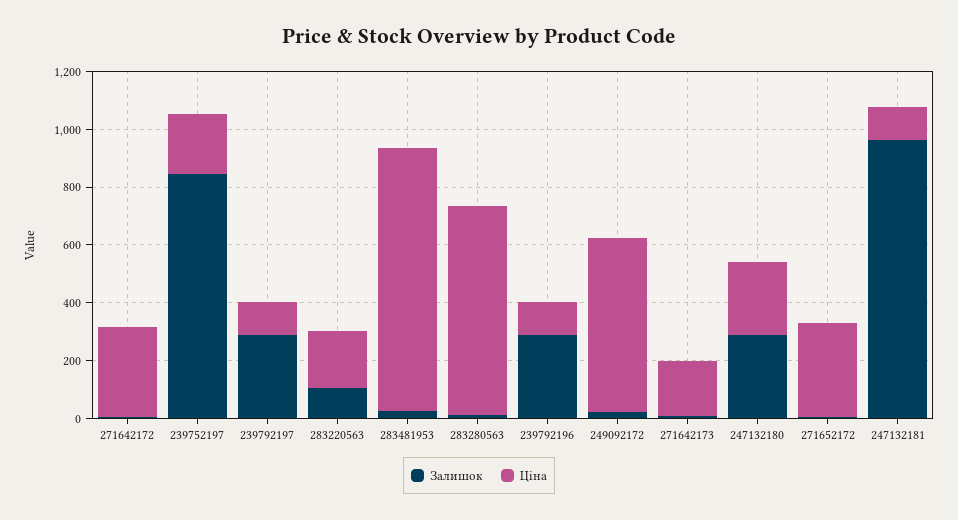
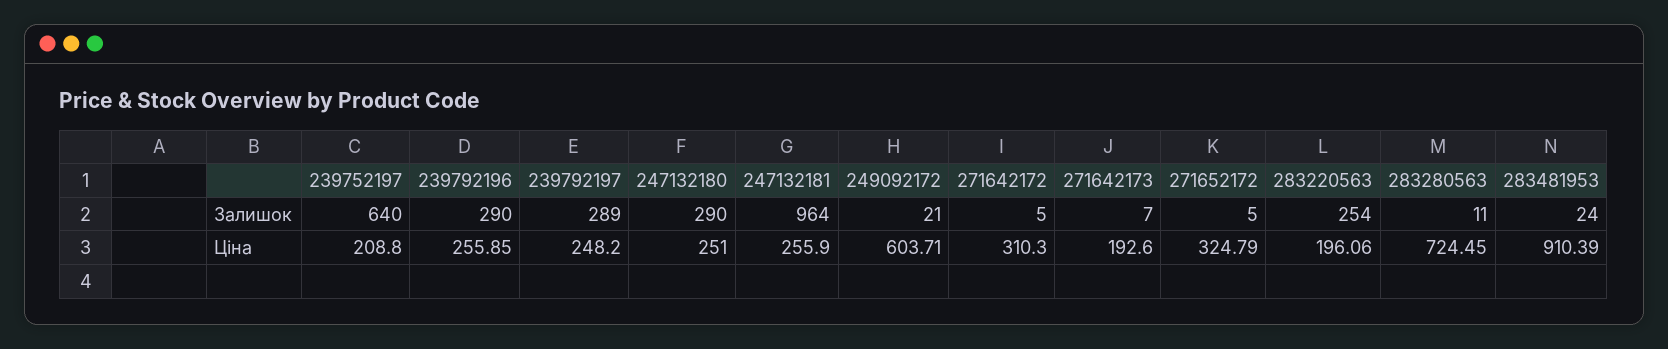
Залишок, 239752197: 850 -> 640
Ціна, 239792197: 100 -> 248.2
Залишок, 283220563: 100 -> 254
Ціна, 239792196: 100 -> 255.85
Ціна, 247132181: 100 -> 255.9

